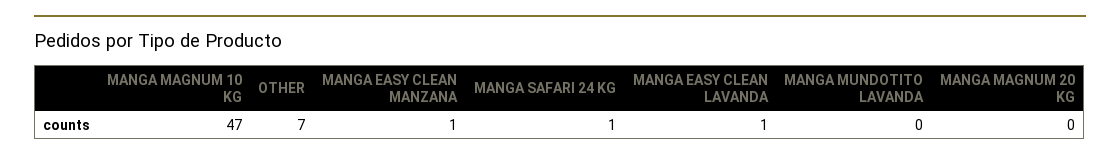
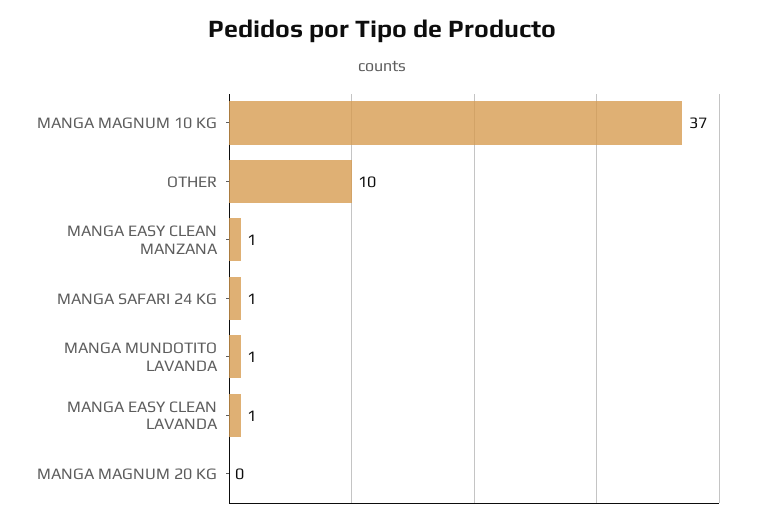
MANGA MAGNUM 10 KG: 47 -> 37
OTHER: 7 -> 10
MANGA MUNDOTITO LAVANDA: 0 -> 1

